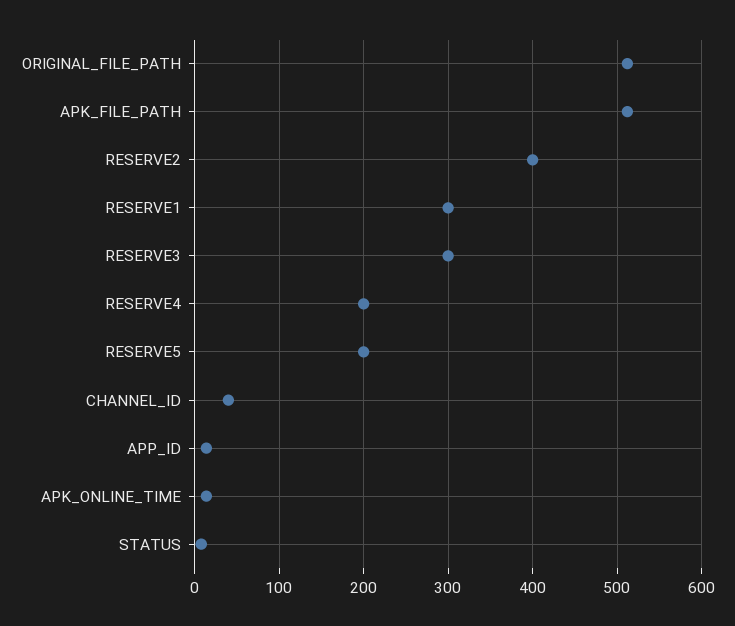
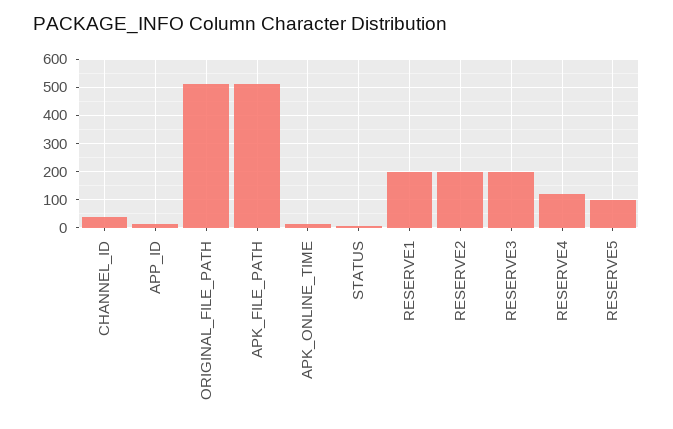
RESERVE2: 400 -> 200
RESERVE1: 300 -> 200
RESERVE3: 300 -> 200
RESERVE4: 200 -> 125
RESERVE5: 200 -> 100

